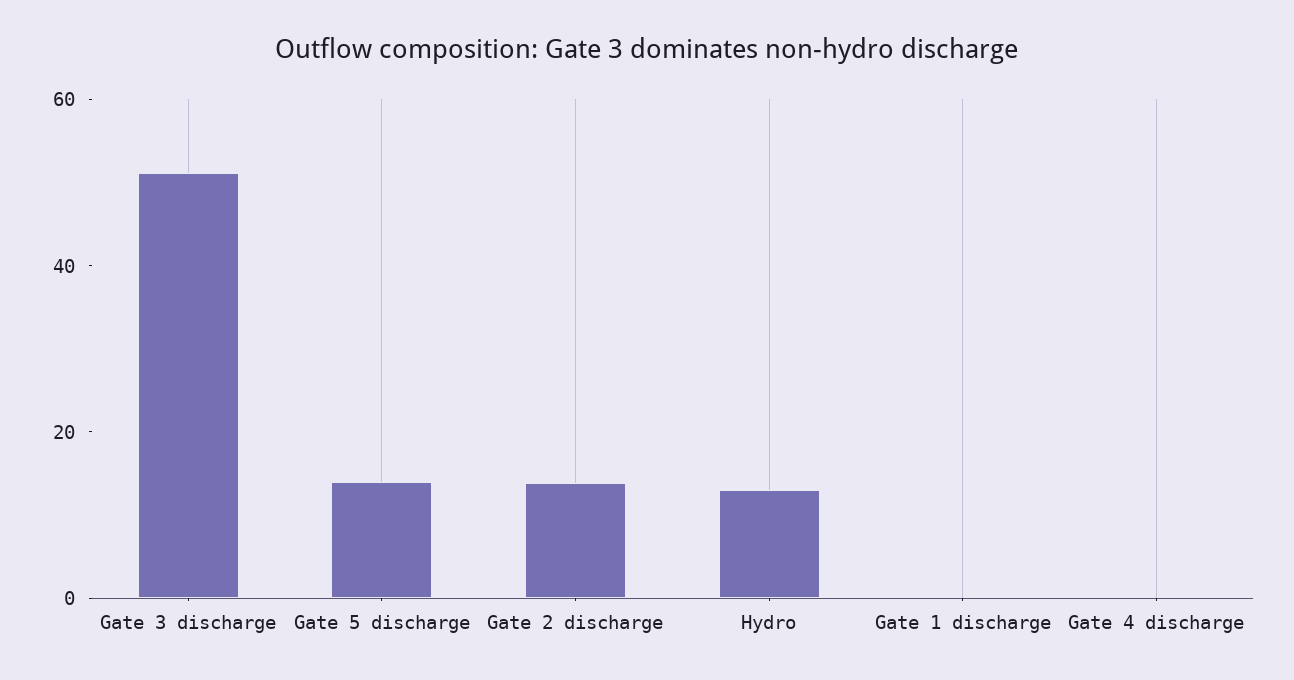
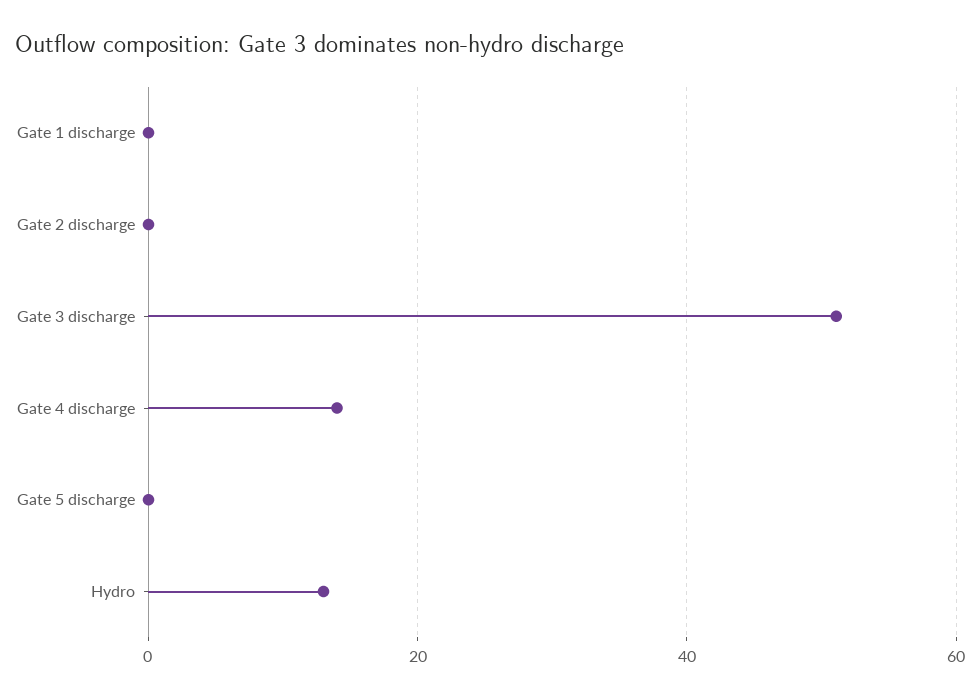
Gate 5 discharge: 15 -> 0
Gate 2 discharge: 15 -> 0
Gate 4 discharge: 0 -> 14

